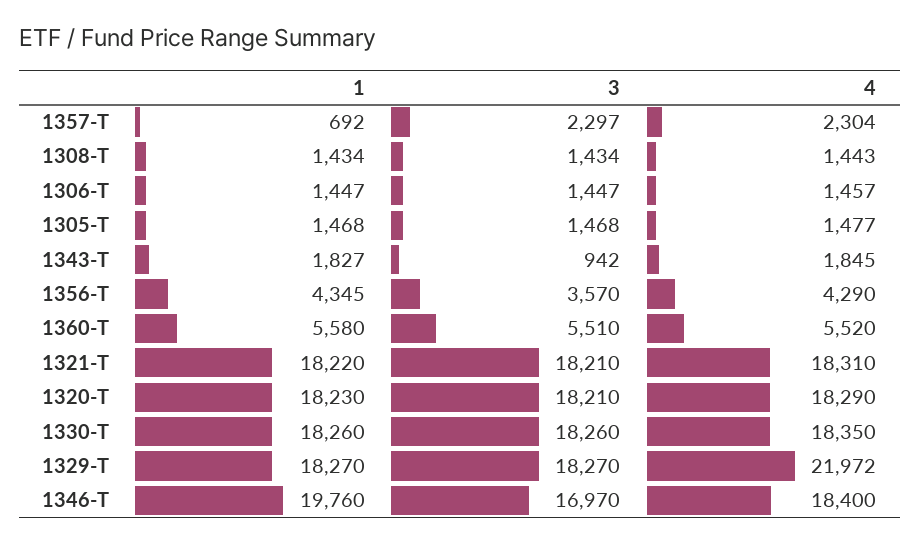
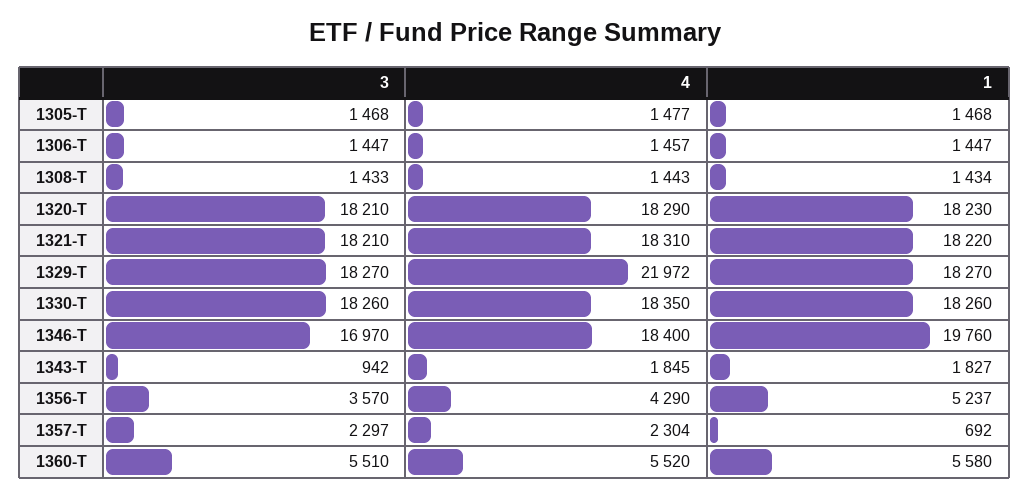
3, 1308-T: 1434 -> 1433
1, 1356-T: 4345 -> 5237

